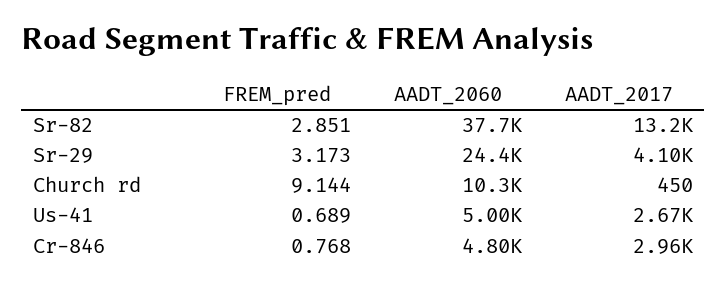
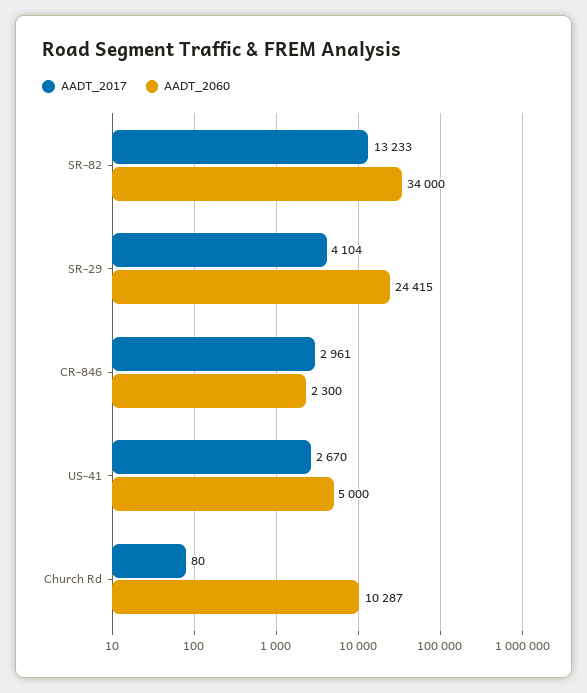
FREM_pred, Sr-82: 2.851 -> none
AADT_2060, Sr-82: 37700 -> 34000
FREM_pred, Sr-29: 3.173 -> none
FREM_pred, Church rd: 9.144 -> none
AADT_2017, Church rd: 450 -> 80
FREM_pred, Us-41: 0.689 -> none
FREM_pred, Cr-846: 0.768 -> none
AADT_2060, Cr-846: 4800 -> 2300

